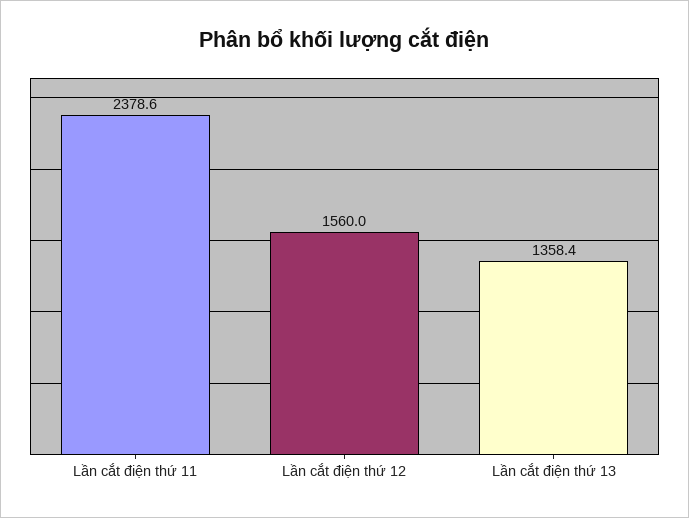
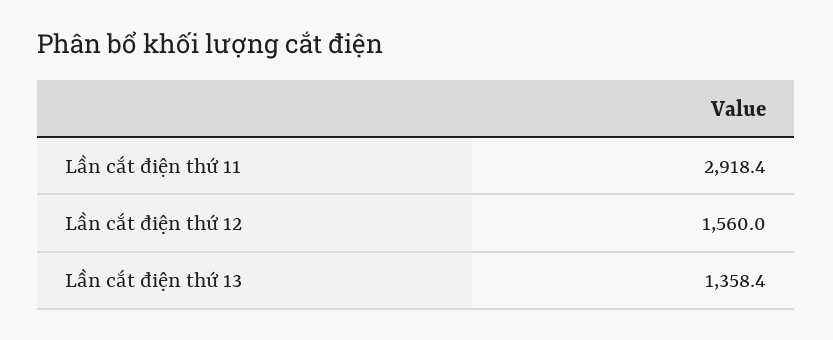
Lần cắt điện thứ 11: 2378.6 -> 2918.4

